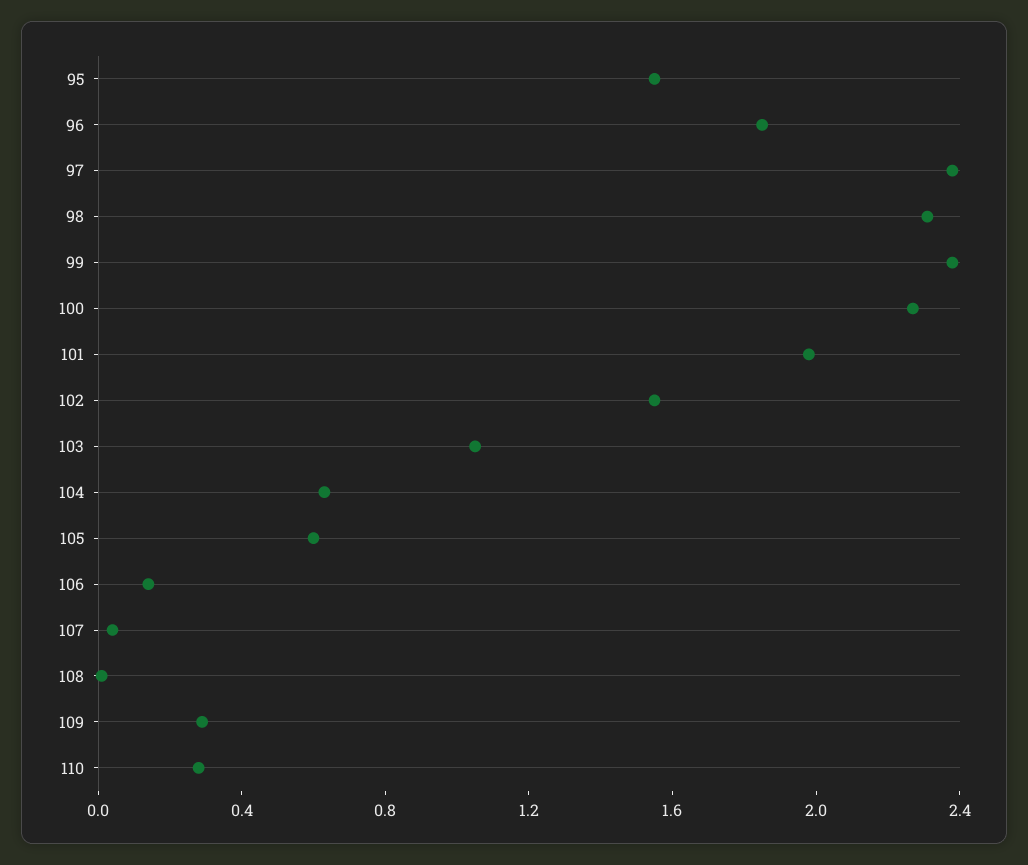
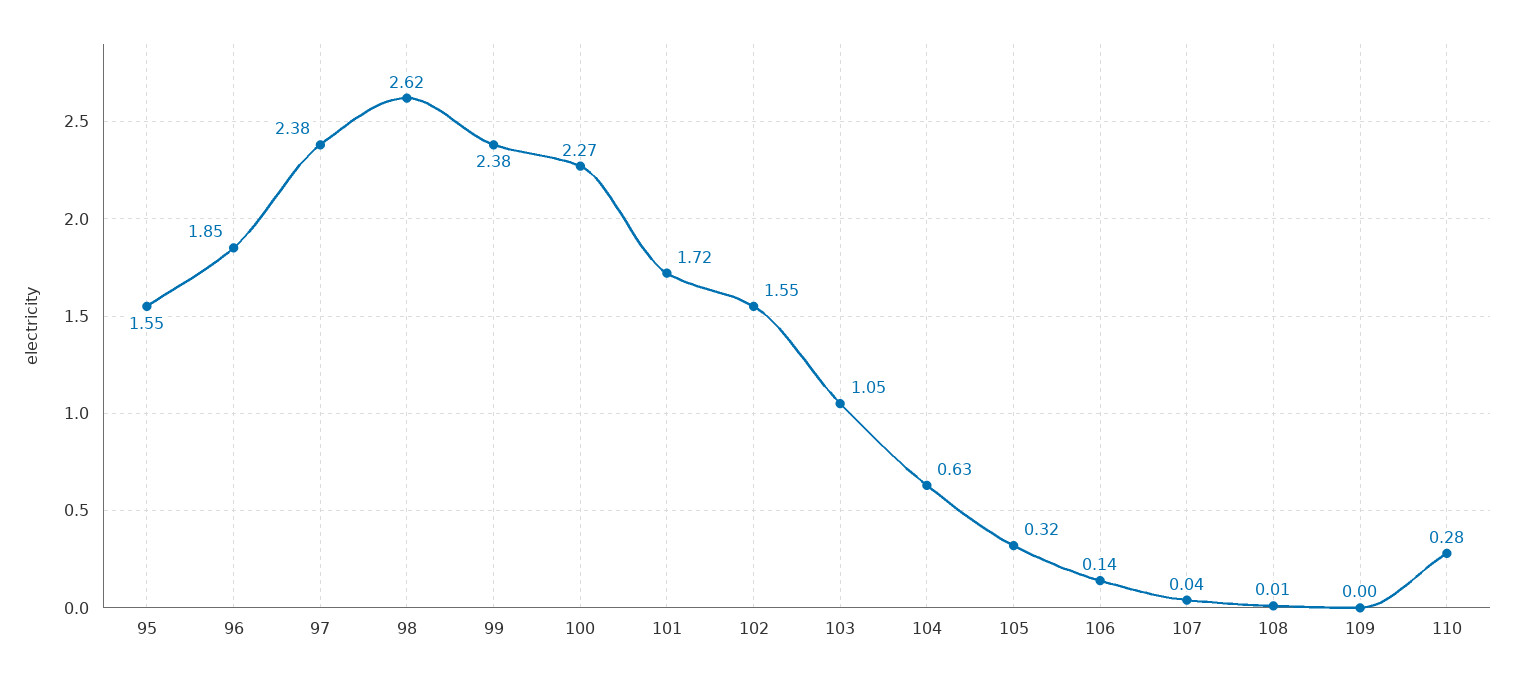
98: 2.3 -> 2.62
101: 2 -> 1.72
105: 0.6 -> 0.32
109: 0.3 -> 0

